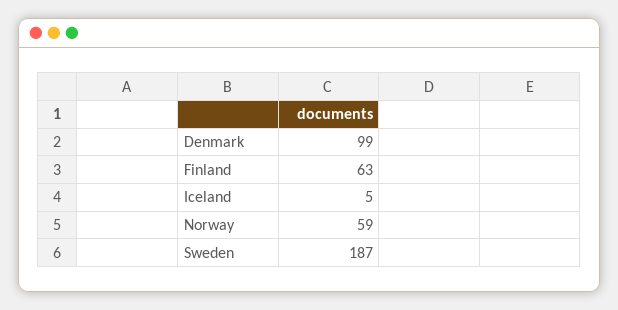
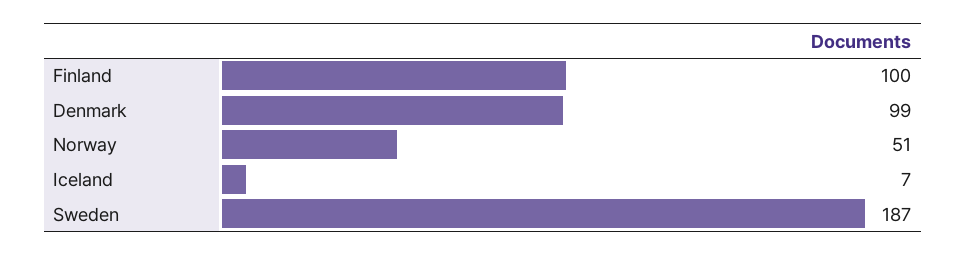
Finland: 63 -> 100
Iceland: 5 -> 7
Norway: 59 -> 51

